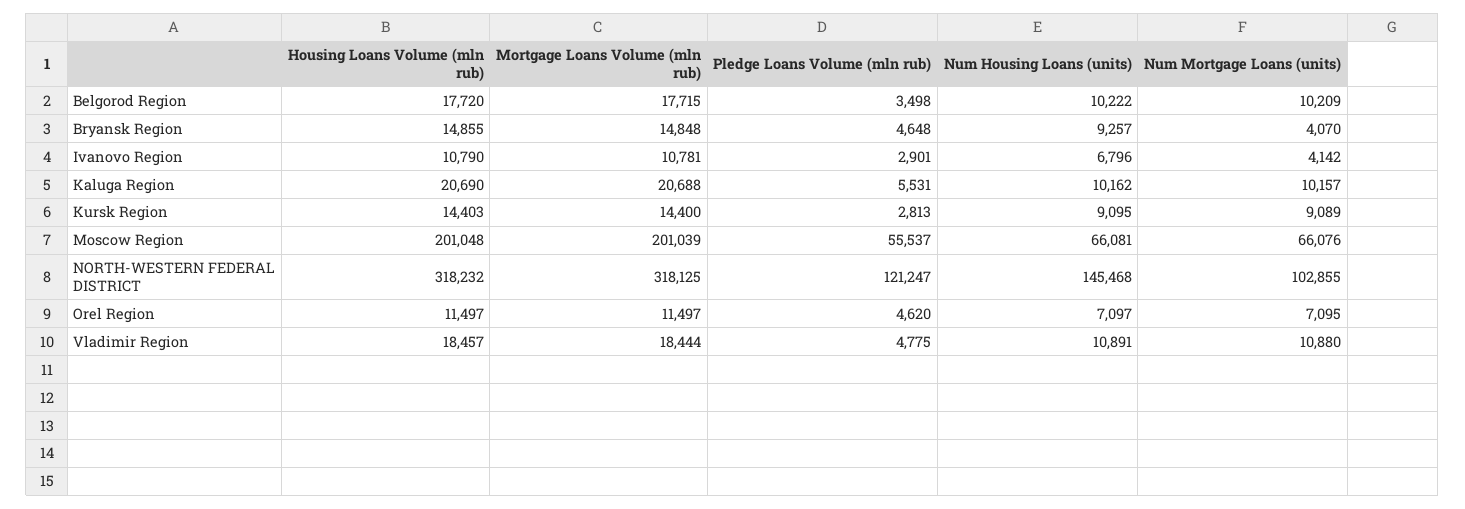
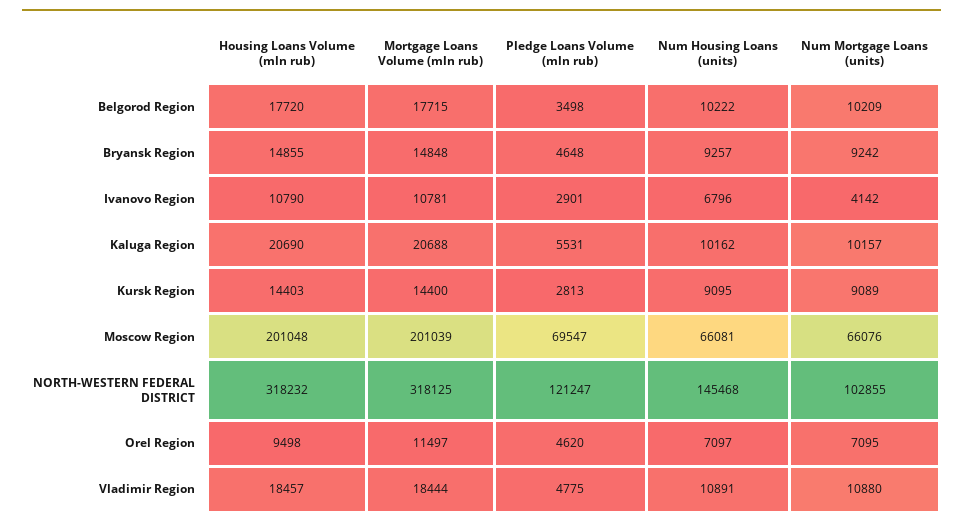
Num Mortgage Loans (units), Bryansk Region: 4070 -> 9242
Pledge Loans Volume (mln rub), Moscow Region: 55537 -> 69547
Housing Loans Volume (mln rub), Orel Region: 11497 -> 9498

